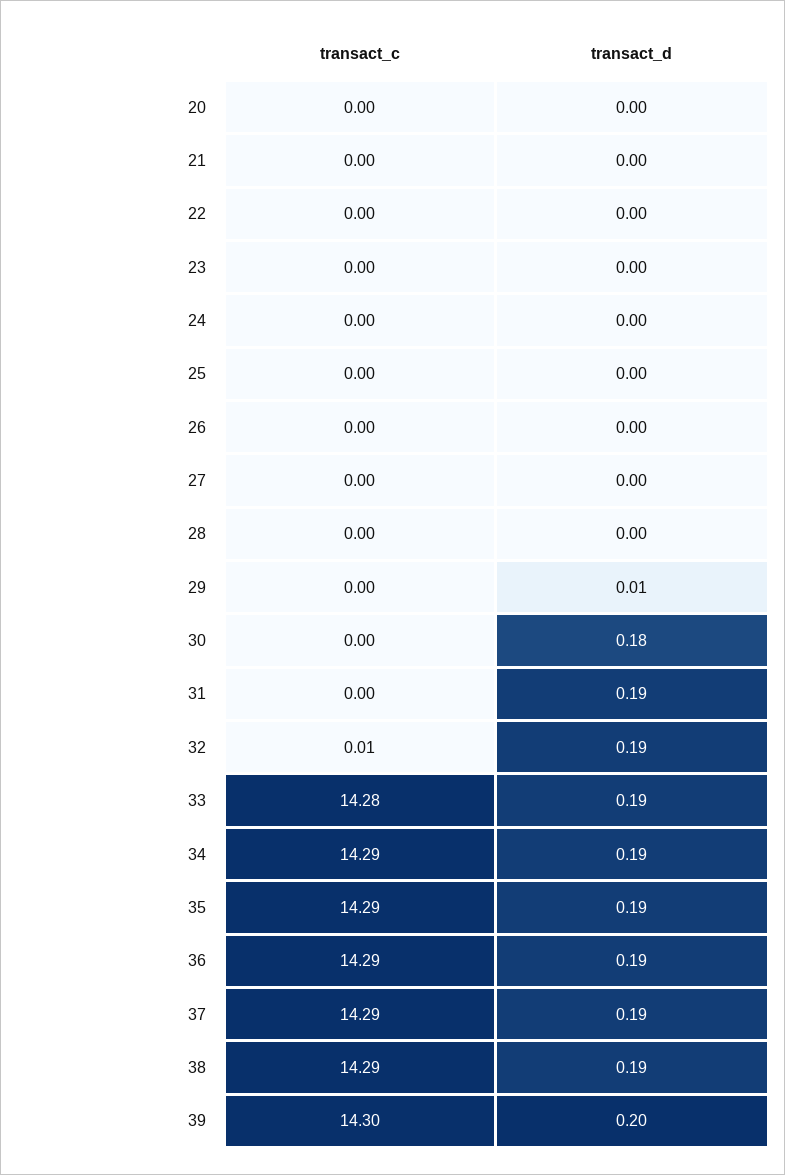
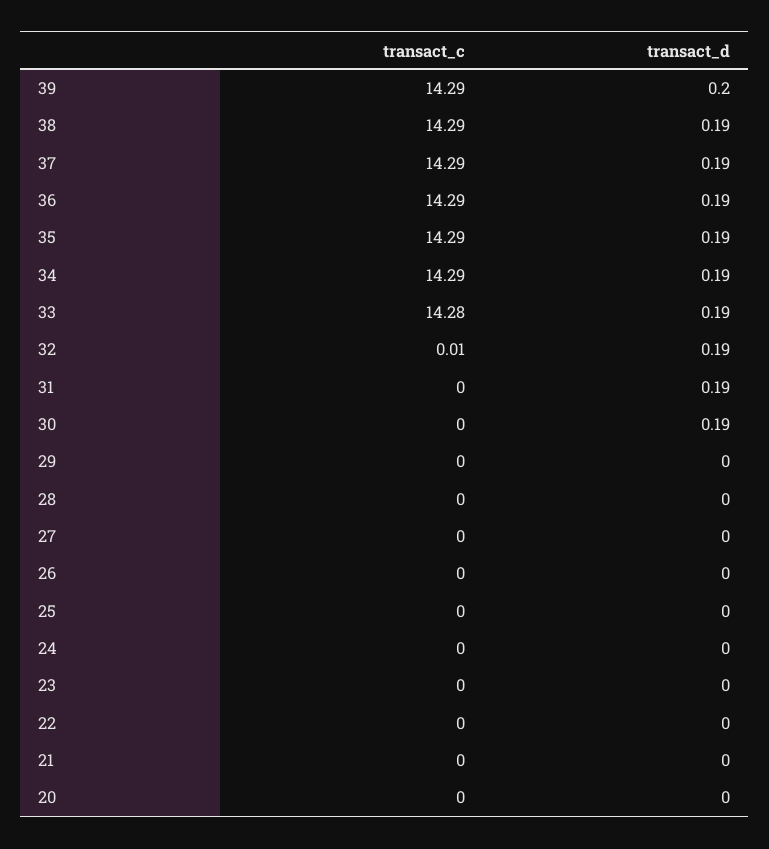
transact_d, 29: 0.01 -> 0
transact_d, 30: 0.18 -> 0.19
transact_c, 39: 14.3 -> 14.29

